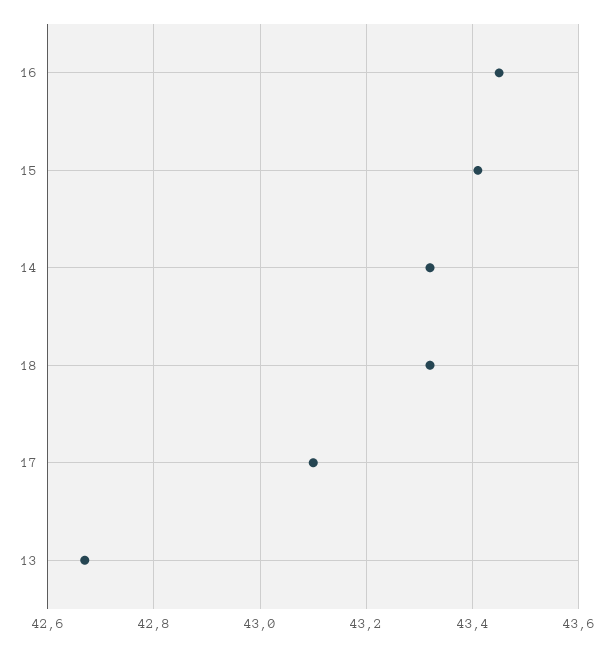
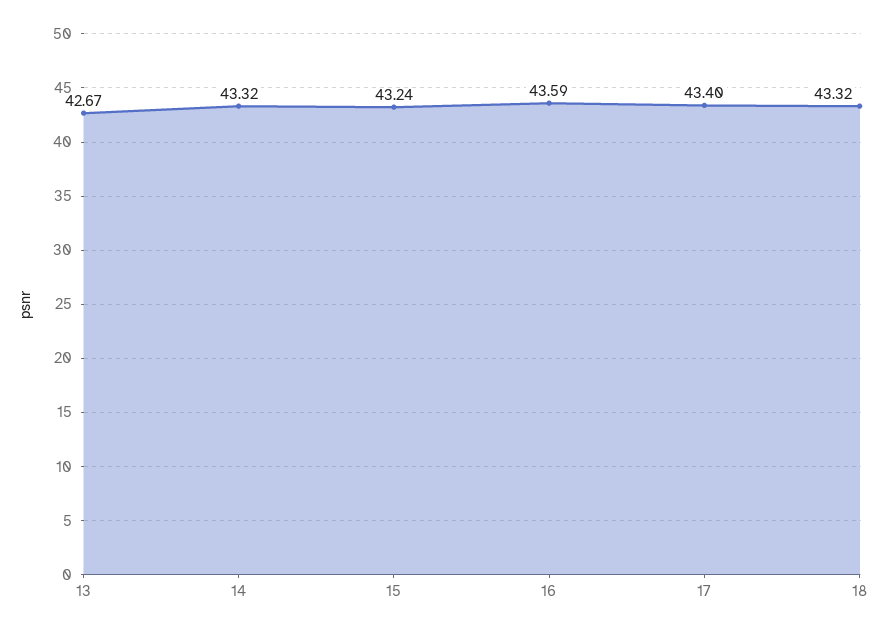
16: 43.45 -> 43.59
15: 43.4 -> 43.24
17: 43.1 -> 43.4

